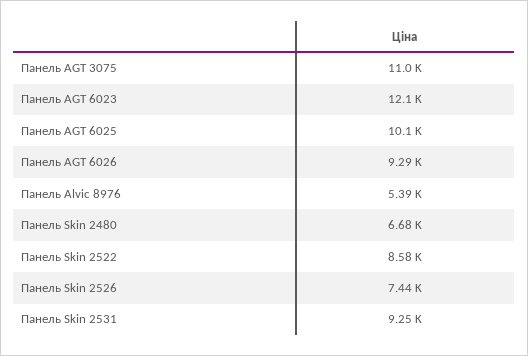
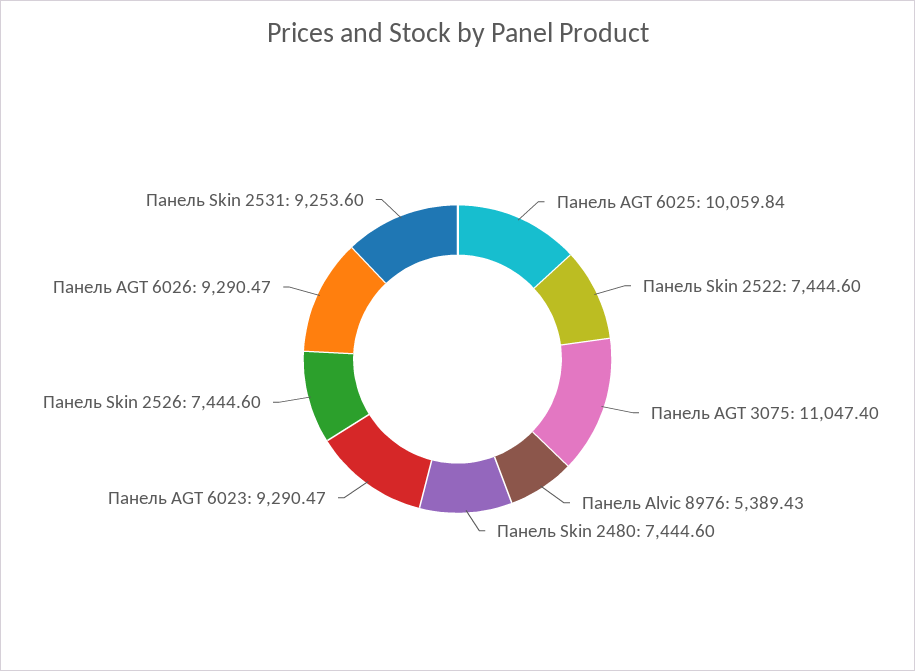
Панель AGT 6023: 12100 -> 9290.47
Панель Skin 2480: 6680 -> 7444.6
Панель Skin 2522: 8580 -> 7444.6

